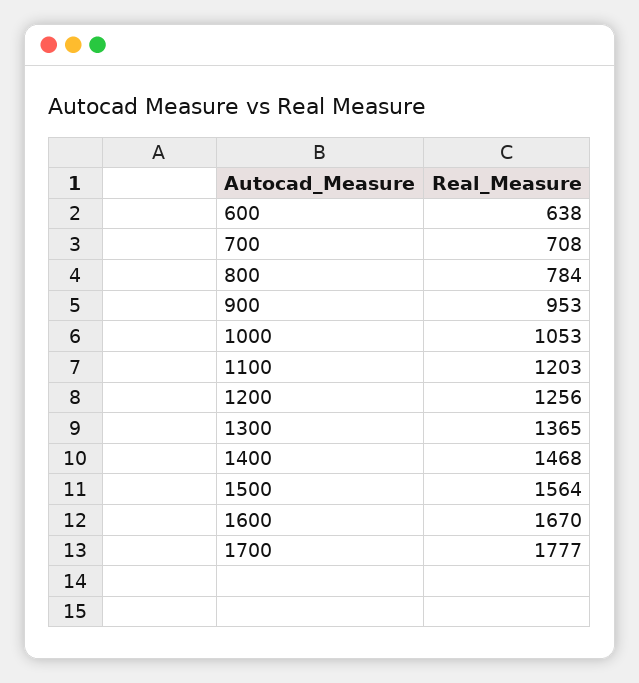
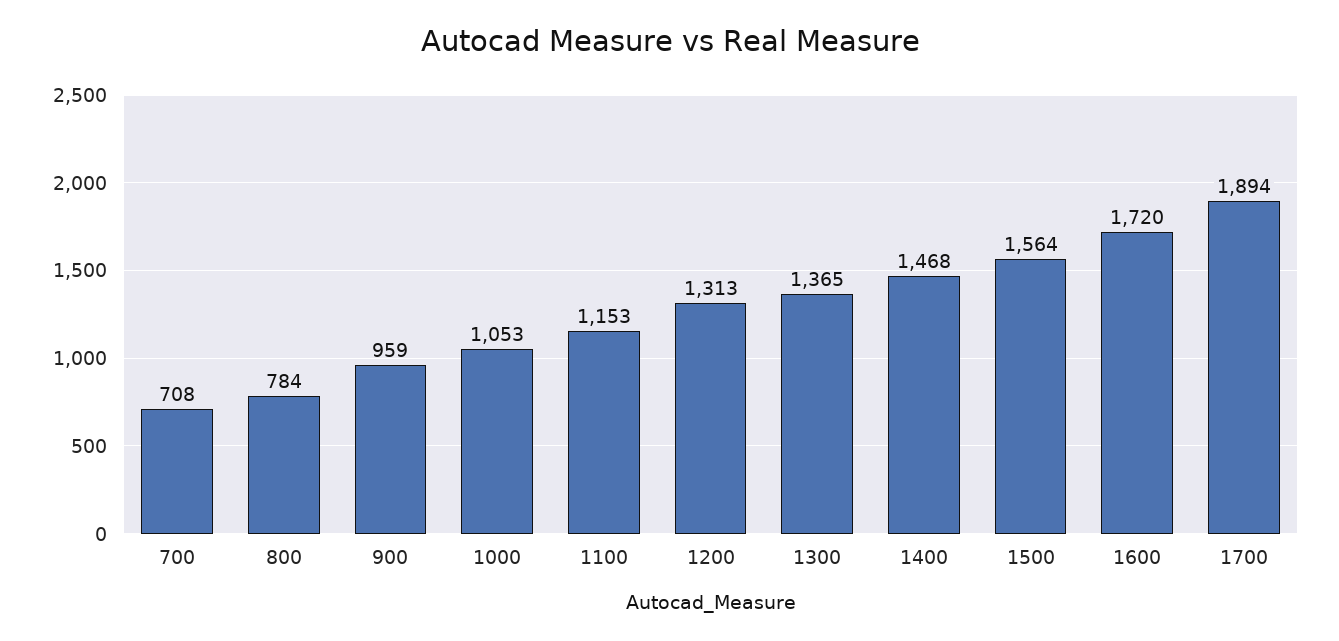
600: 638 -> none
900: 953 -> 959
1100: 1203 -> 1153
1200: 1256 -> 1313
1600: 1670 -> 1720
1700: 1777 -> 1894

